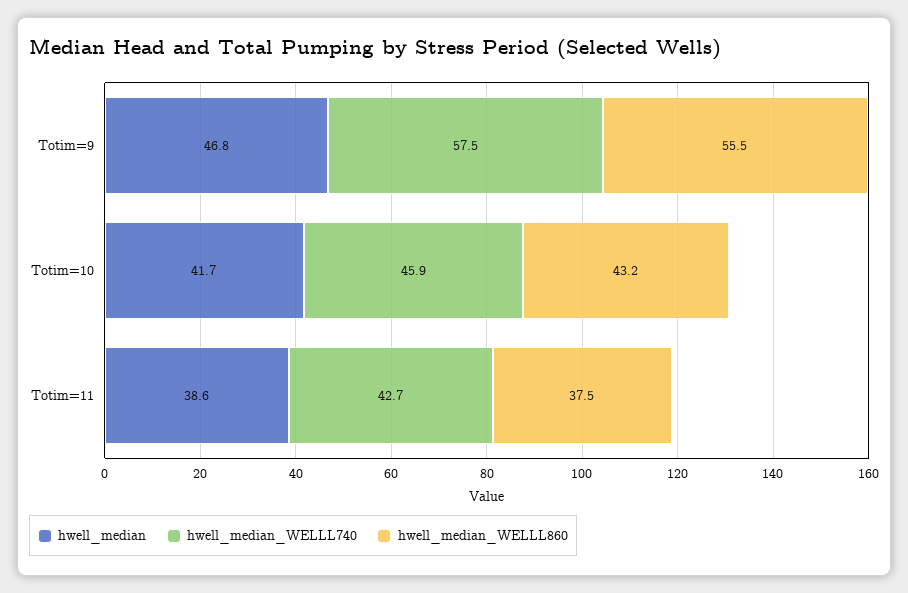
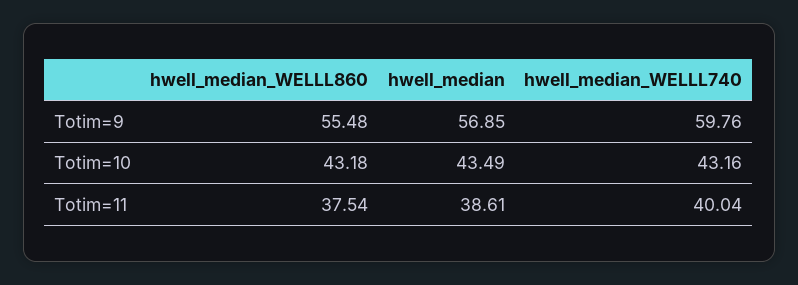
hwell_median, Totim=9: 46.8 -> 56.85
hwell_median_WELLL740, Totim=9: 57.5 -> 59.76
hwell_median, Totim=10: 41.7 -> 43.49
hwell_median_WELLL740, Totim=10: 45.9 -> 43.16
hwell_median_WELLL740, Totim=11: 42.7 -> 40.04

